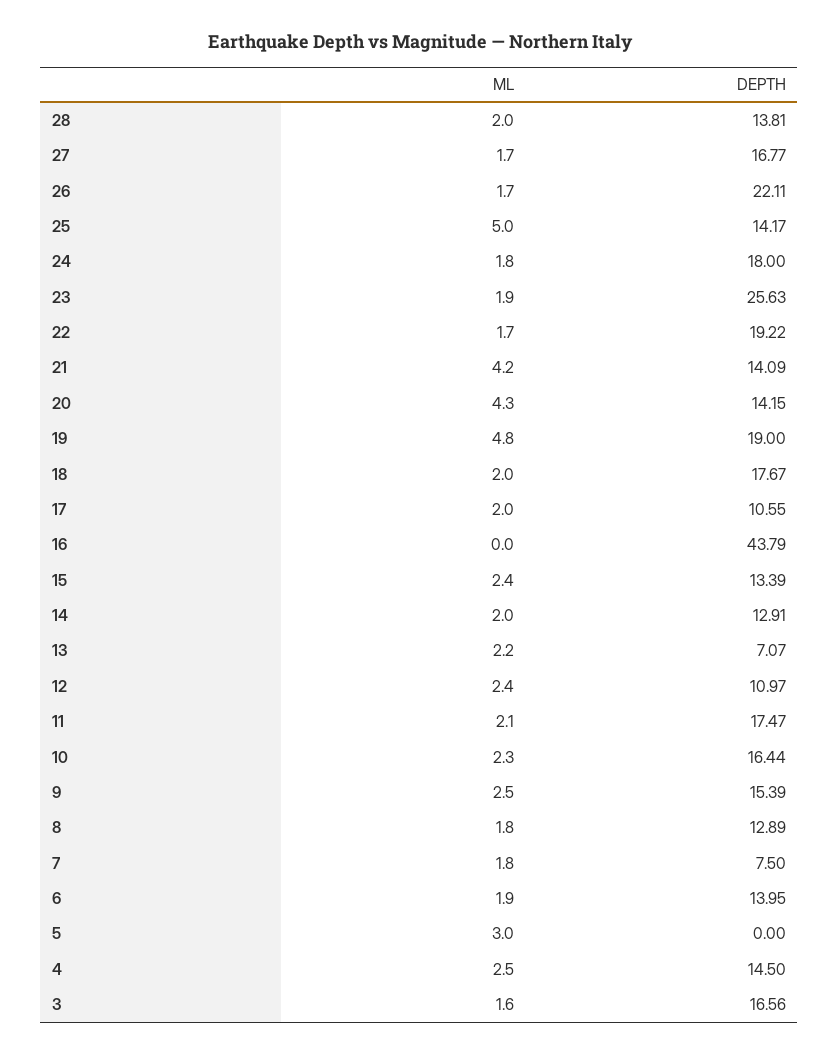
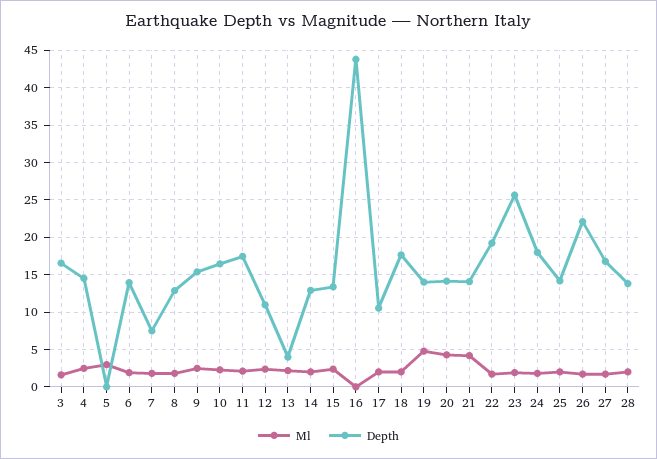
ML, 25: 5 -> 2
DEPTH, 19: 19 -> 14
DEPTH, 13: 7.07 -> 4

